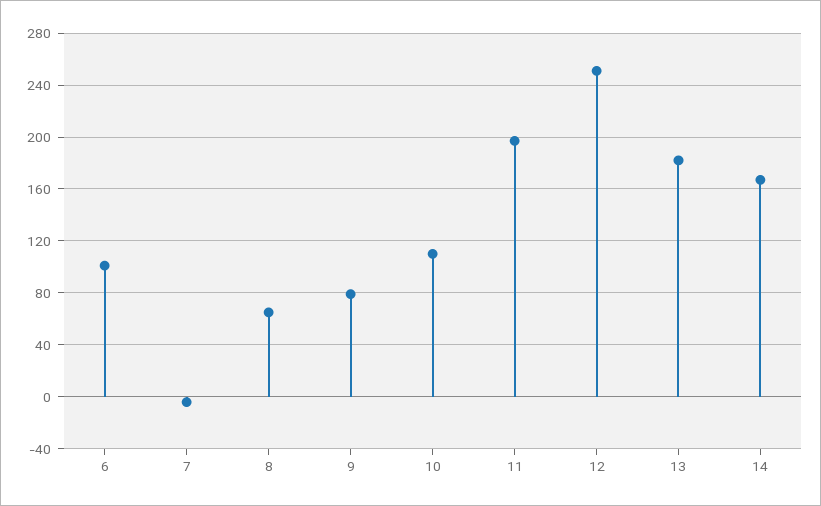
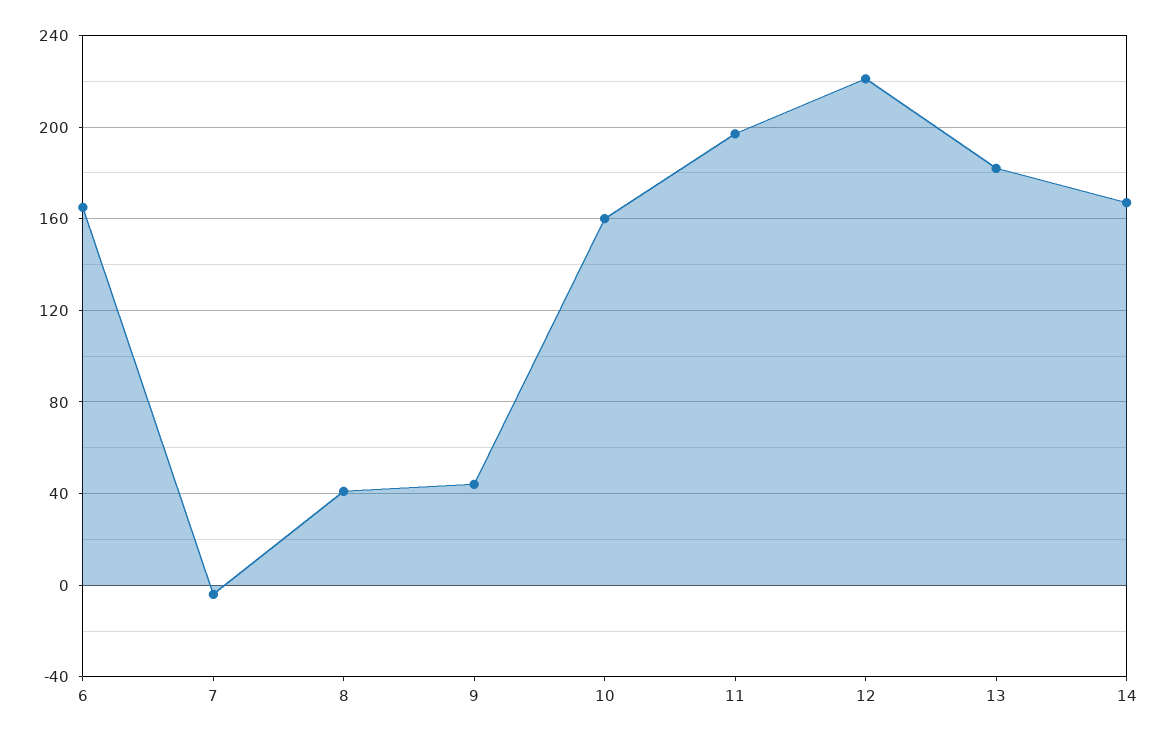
6: 100 -> 165
8: 65 -> 40
9: 80 -> 45
10: 110 -> 160
12: 250 -> 220

